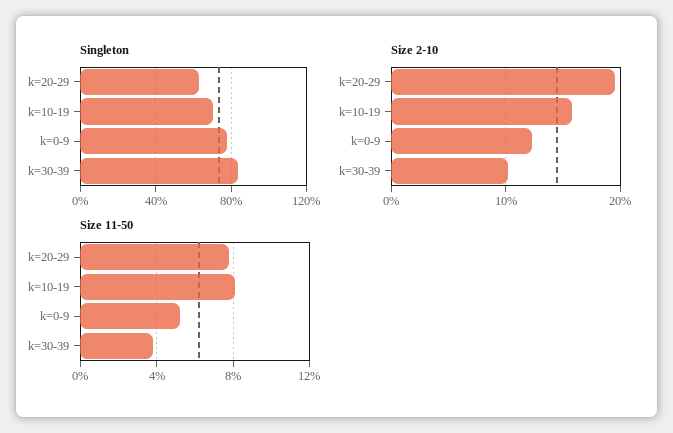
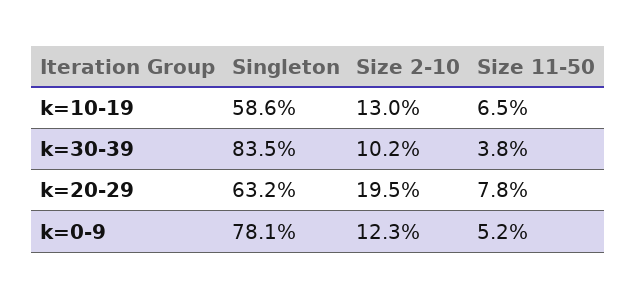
Singleton, k=10-19: 70 -> 58.6
Size 2-10, k=10-19: 16 -> 13
Size 11-50, k=10-19: 8 -> 6.5

